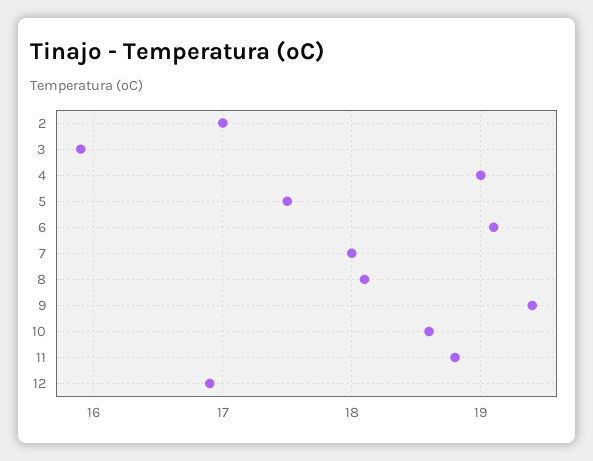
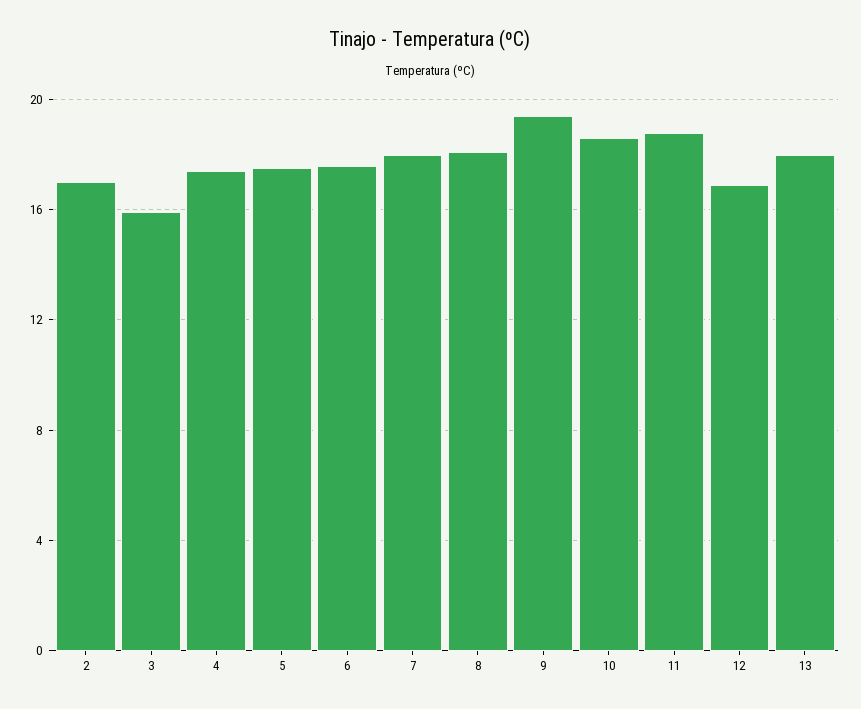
4: 19 -> 17.5
6: 19.1 -> 17.5
13: none -> 18

